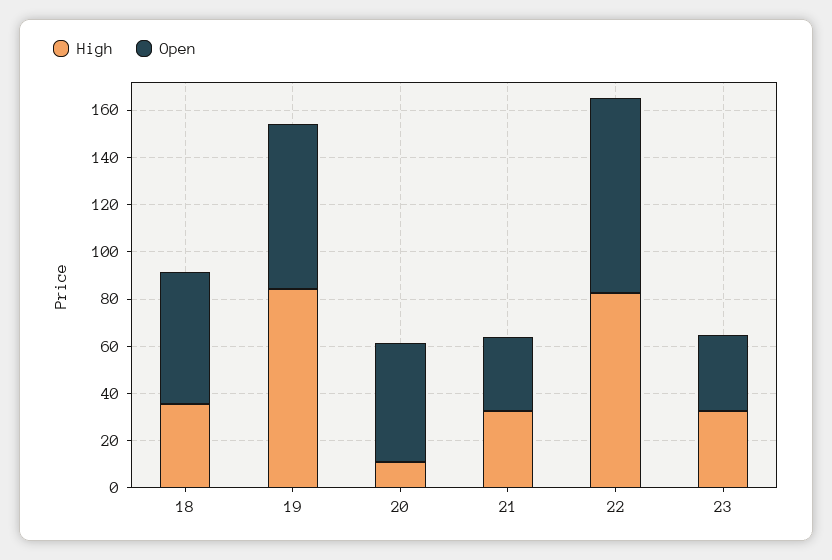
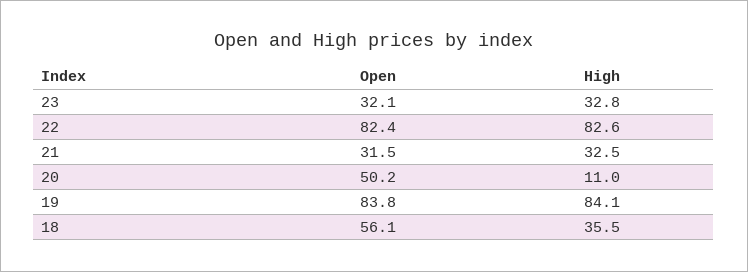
Open, 19: 70 -> 83.8

